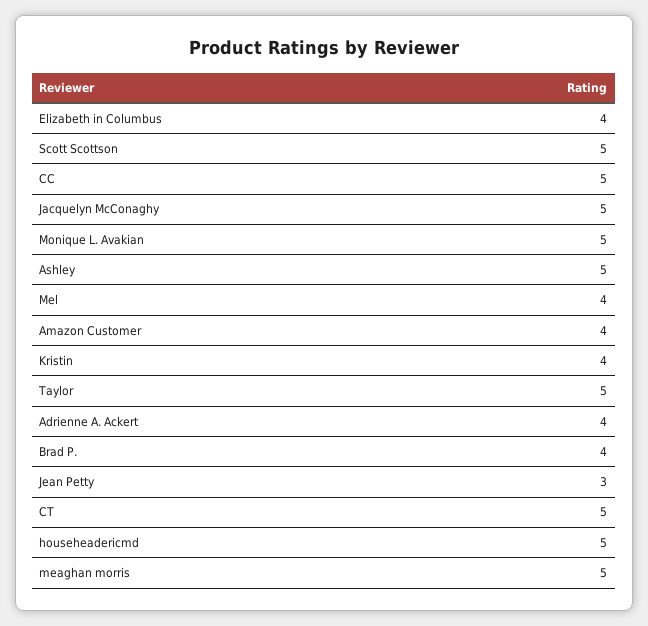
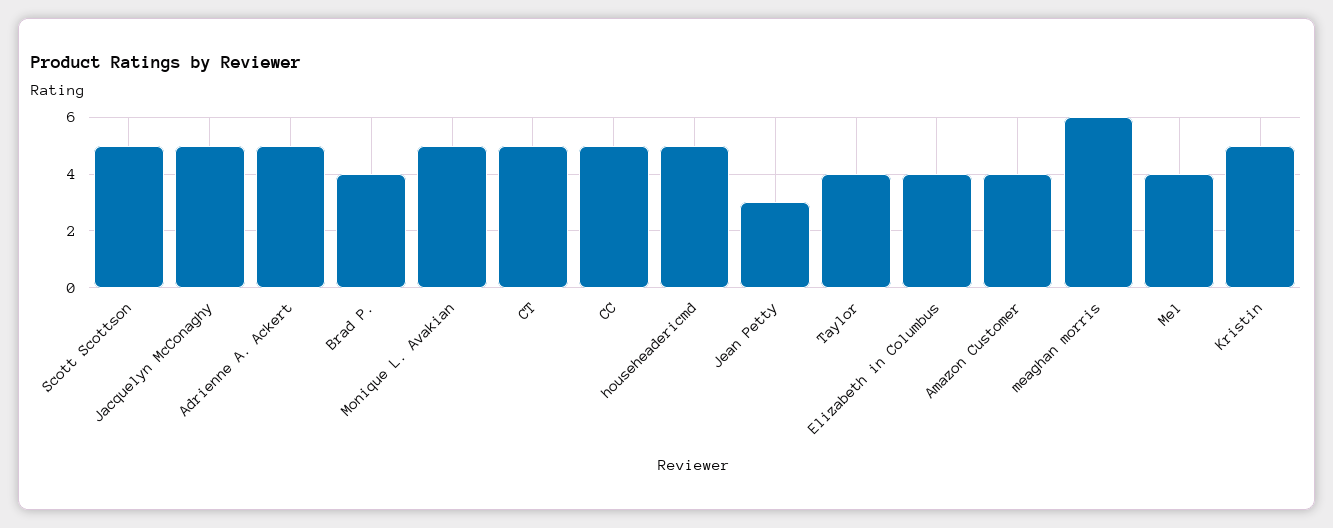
Ashley: 5 -> none
Kristin: 4 -> 5
Taylor: 5 -> 4
Adrienne A. Ackert: 4 -> 5
meaghan morris: 5 -> 6

